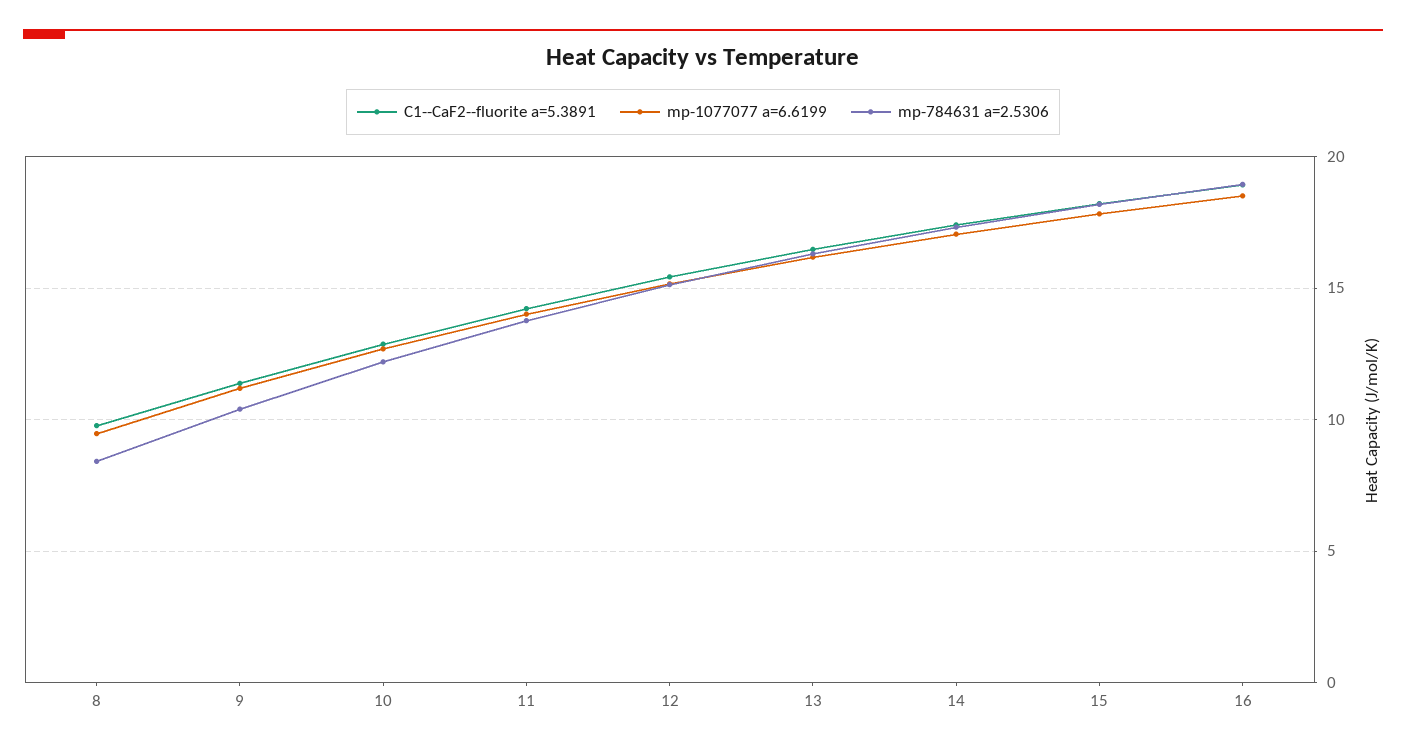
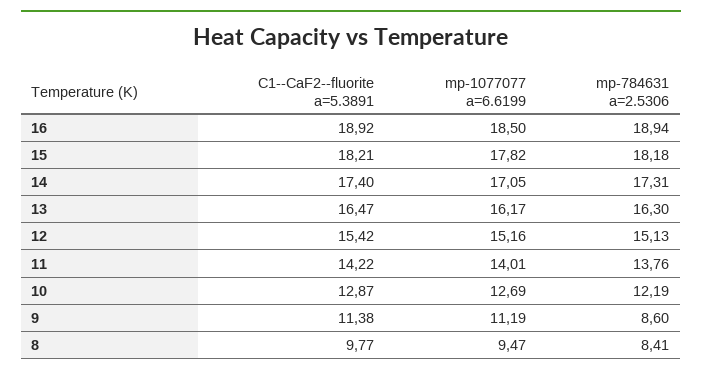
mp-784631 a=2.5306, 9: 10.5 -> 8.6

